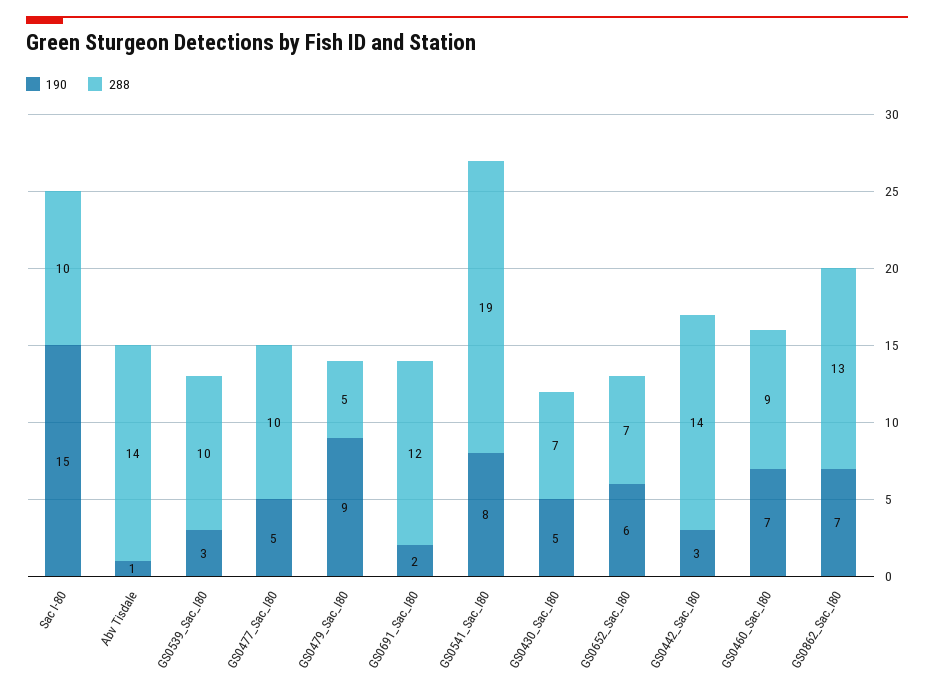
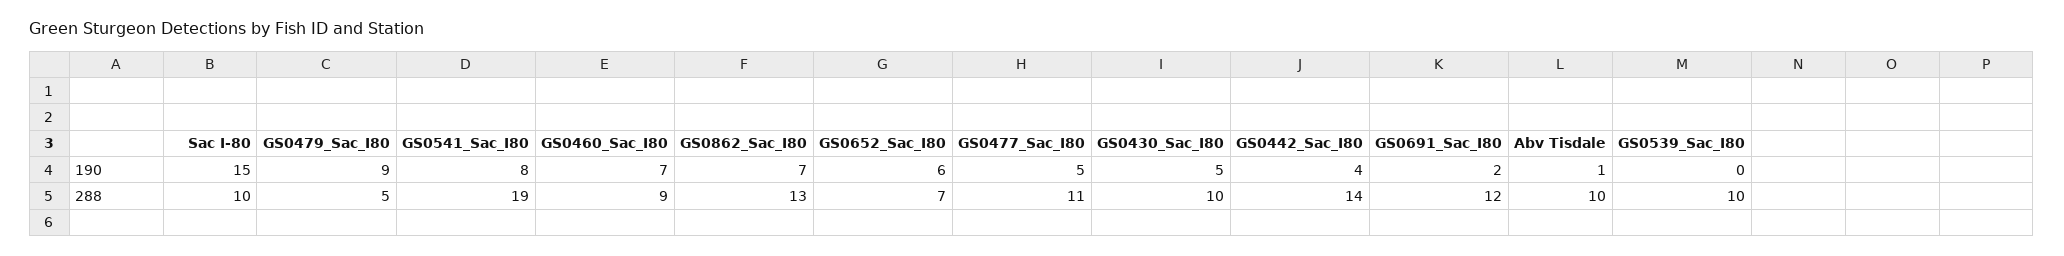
288, Abv Tisdale: 14 -> 10
190, GS0539_Sac_I80: 3 -> 0
288, GS0477_Sac_I80: 10 -> 11
288, GS0430_Sac_I80: 7 -> 10
190, GS0442_Sac_I80: 3 -> 4

